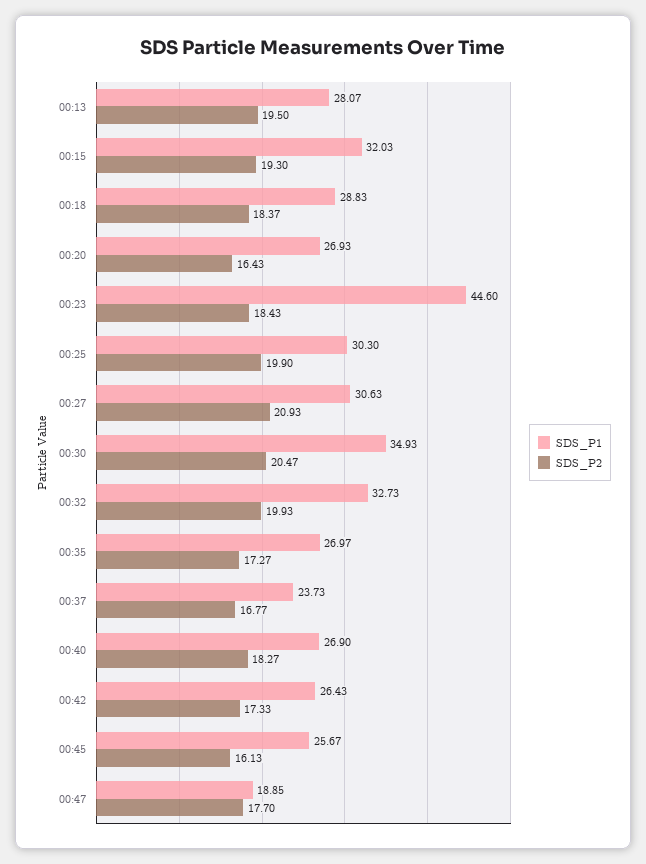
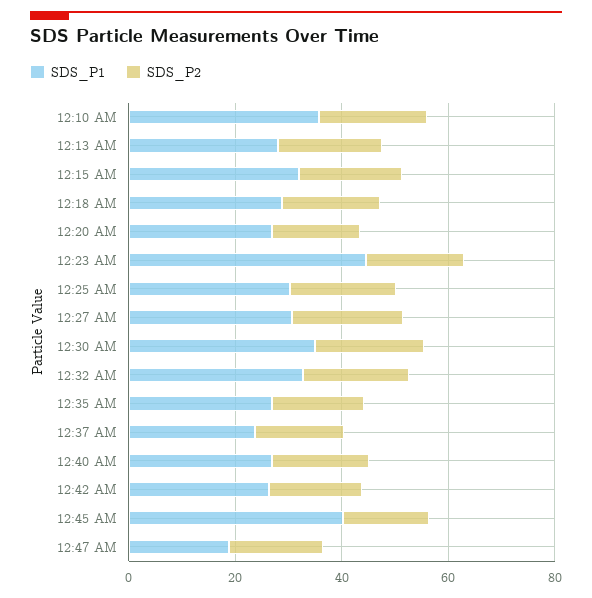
SDS_P1, 00:45: 25.67 -> 40
SDS_P1, 12:10 AM: none -> 35
SDS_P2, 12:10 AM: none -> 20

